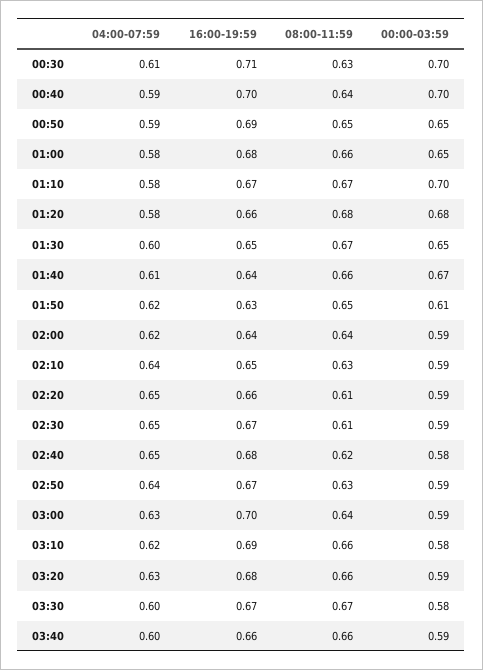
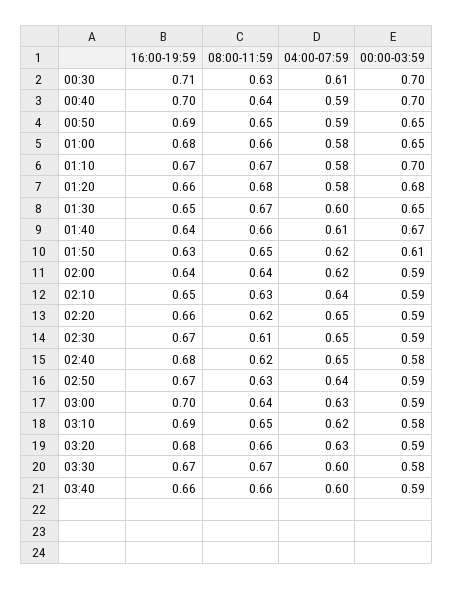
08:00-11:59, 02:20: 0.61 -> 0.62
08:00-11:59, 03:10: 0.66 -> 0.65

